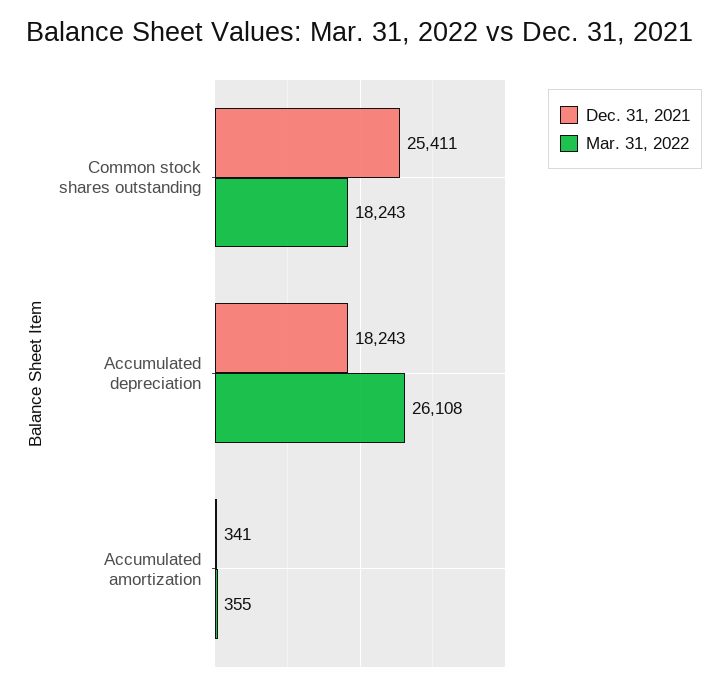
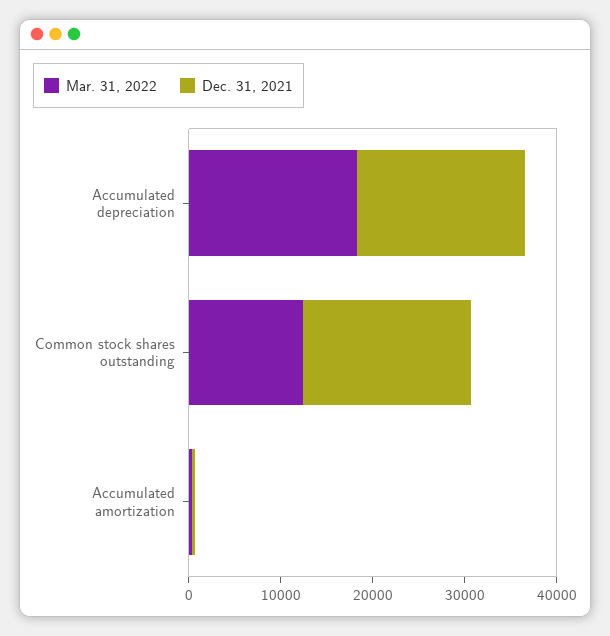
Dec. 31, 2021, Common stock shares outstanding: 25411 -> 18000
Mar. 31, 2022, Common stock shares outstanding: 18243 -> 12000
Mar. 31, 2022, Accumulated depreciation: 26108 -> 18000

